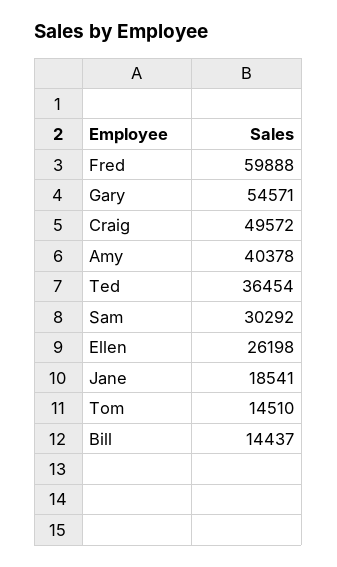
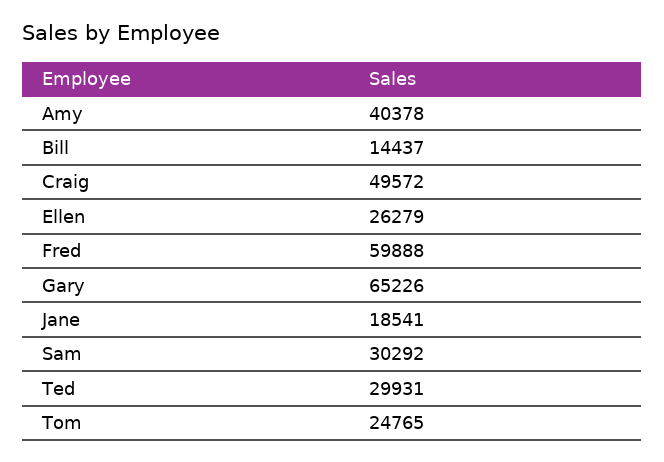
Gary: 54571 -> 65226
Ted: 36454 -> 29931
Ellen: 26198 -> 26279
Tom: 14510 -> 24765

